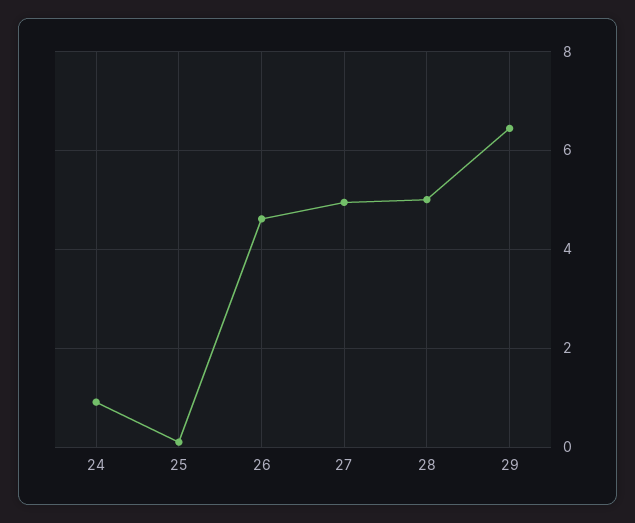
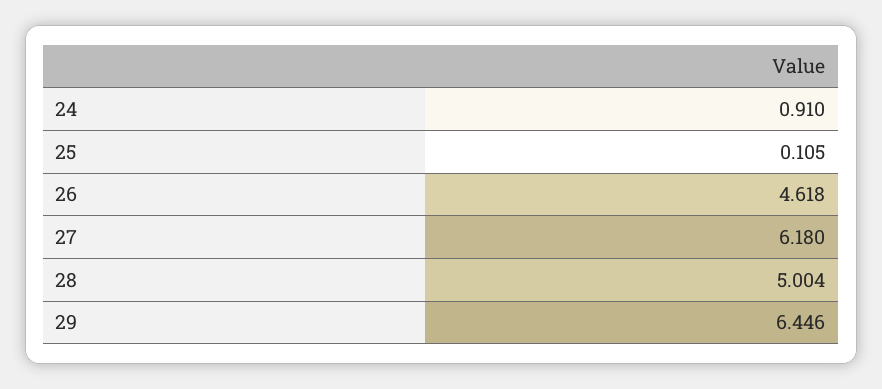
27: 5 -> 6.18

